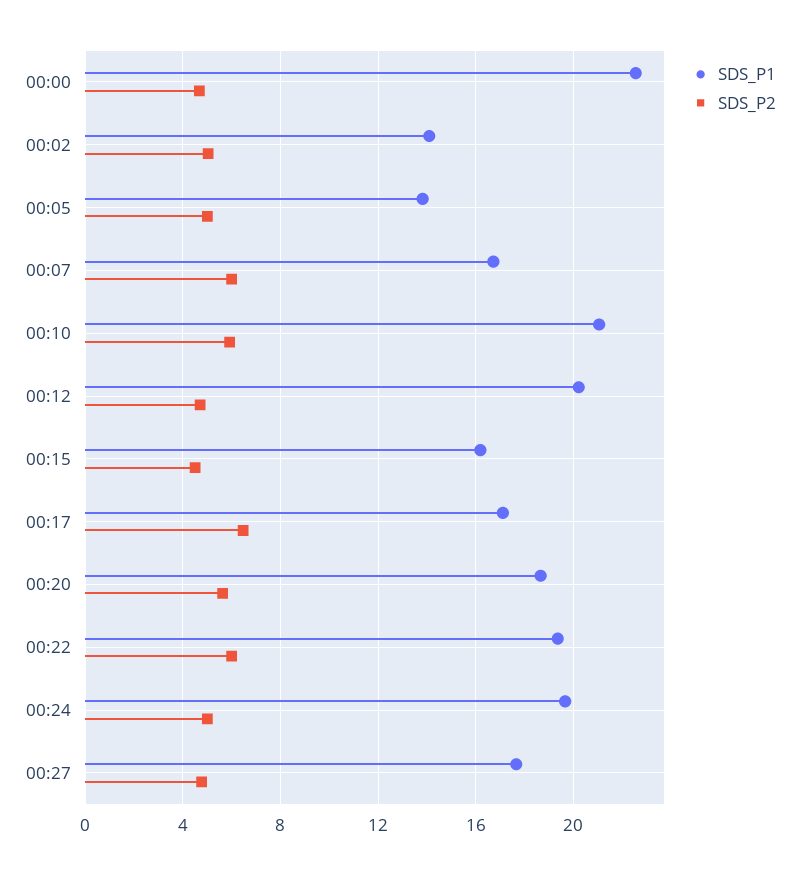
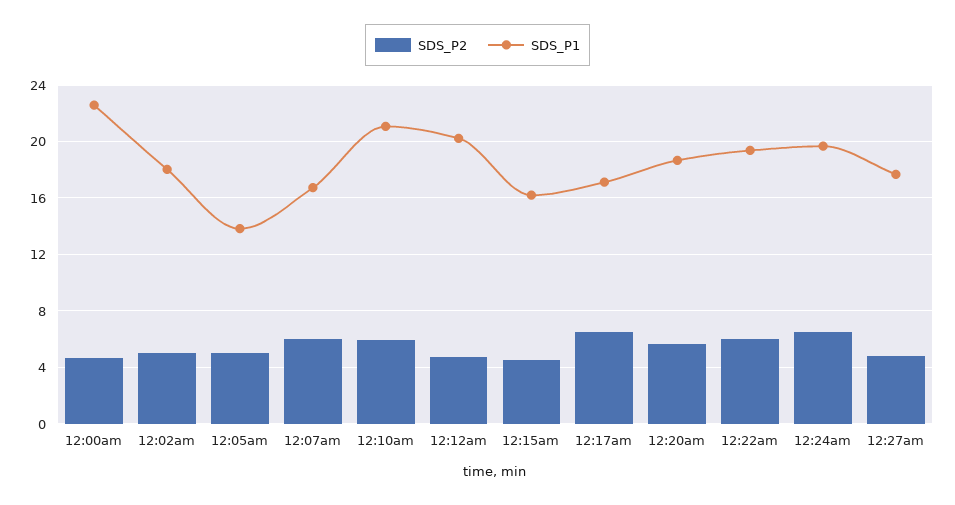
SDS_P1, 00:02: 14 -> 18
SDS_P2, 00:24: 5 -> 6.5

